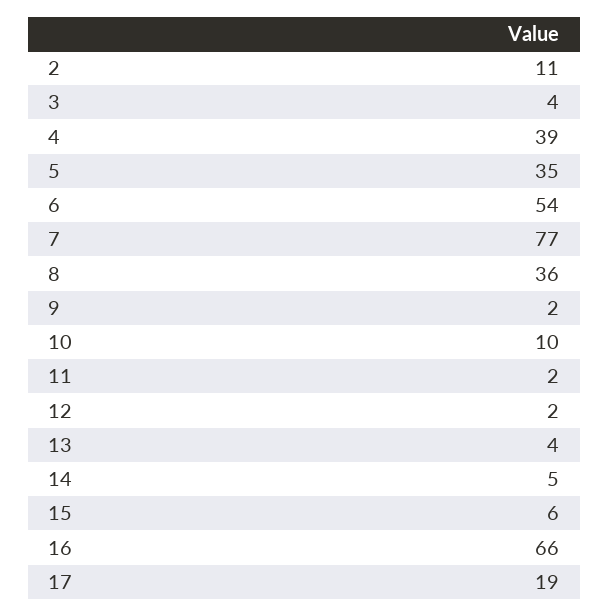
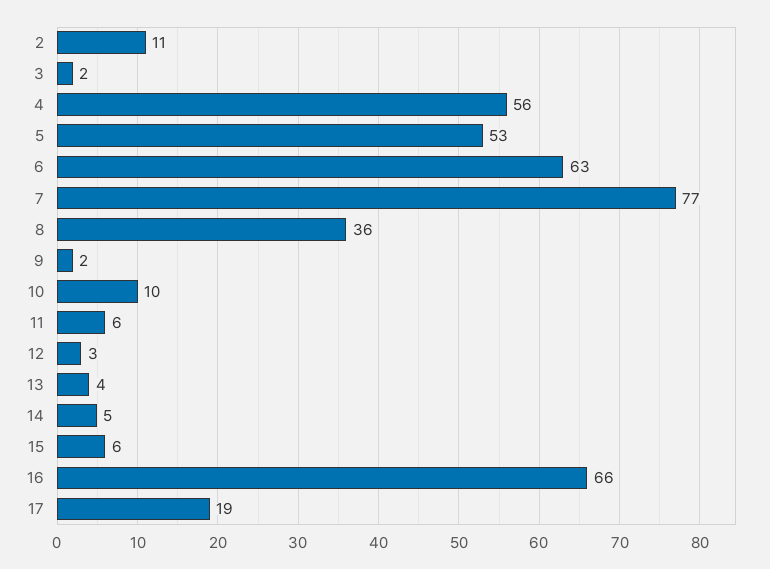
3: 4 -> 2
4: 39 -> 56
5: 35 -> 53
6: 54 -> 63
11: 2 -> 6
12: 2 -> 3

